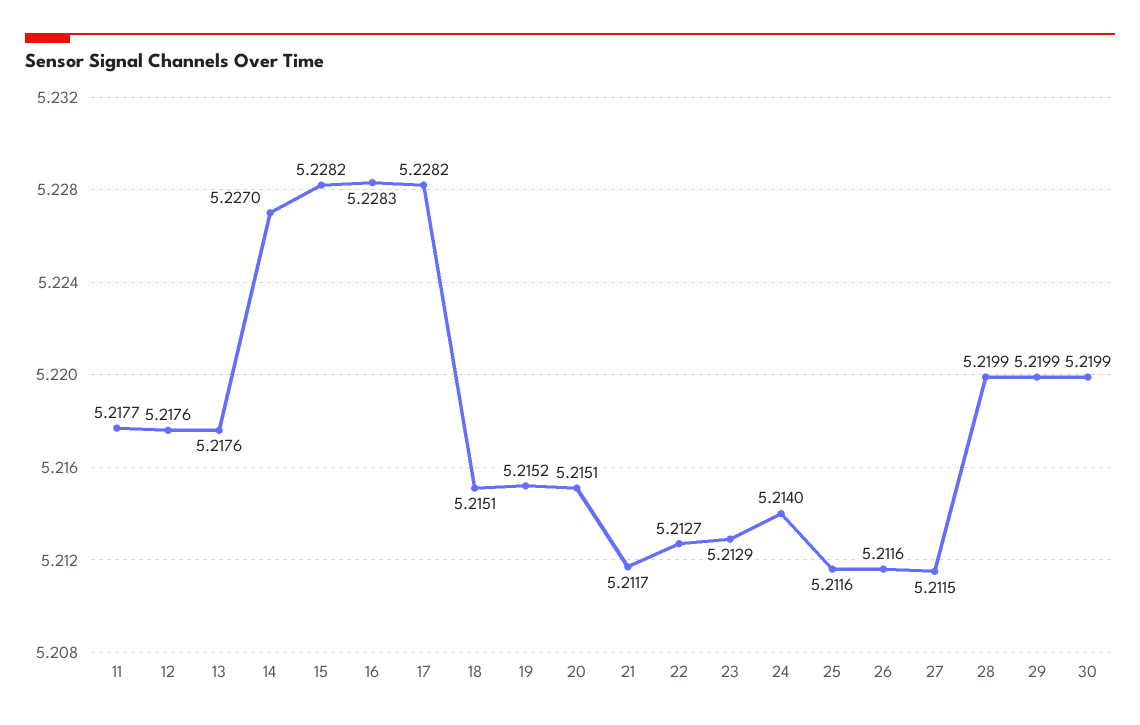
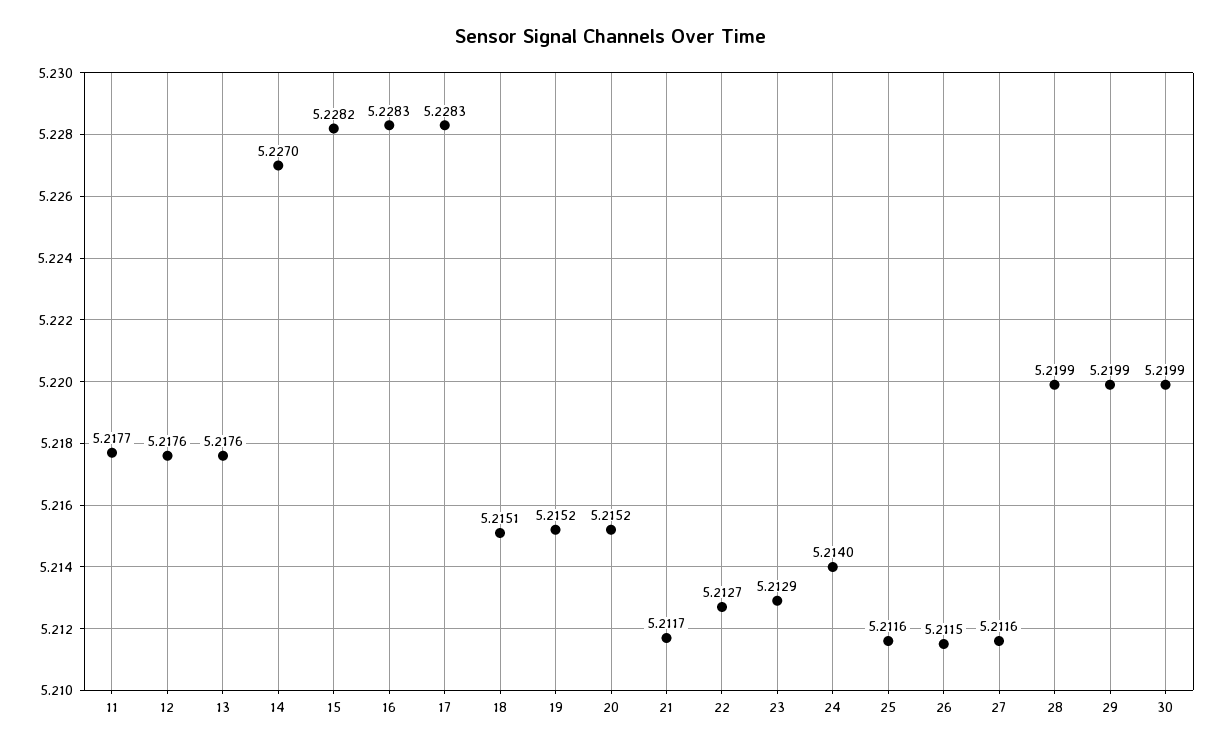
17: 5.2282 -> 5.2283
20: 5.2151 -> 5.2152
26: 5.2116 -> 5.2115
27: 5.2115 -> 5.2116

